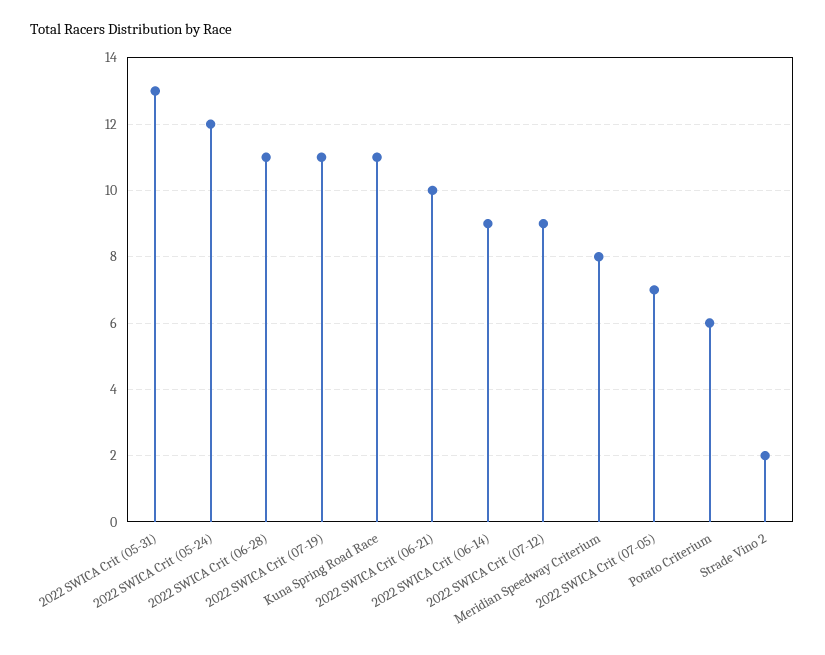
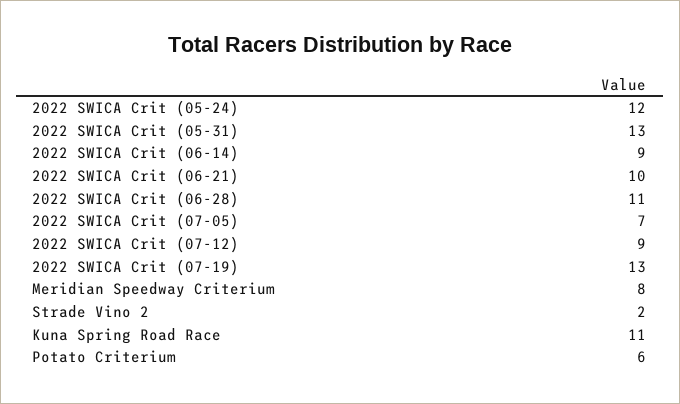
2022 SWICA Crit (07-19): 11 -> 13

